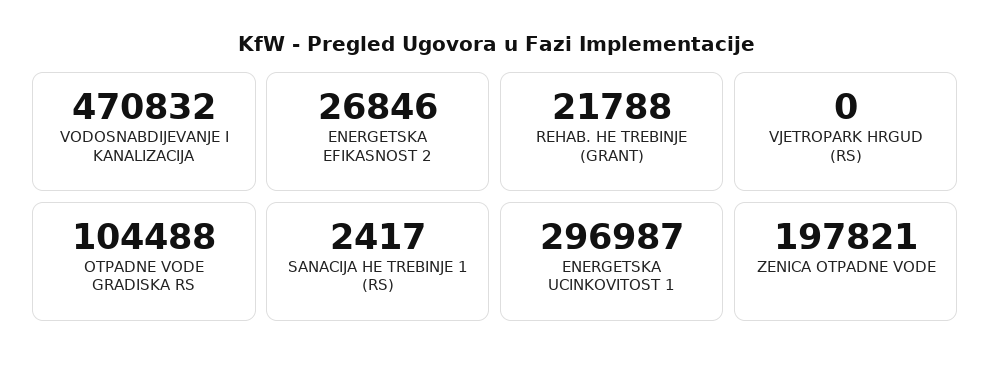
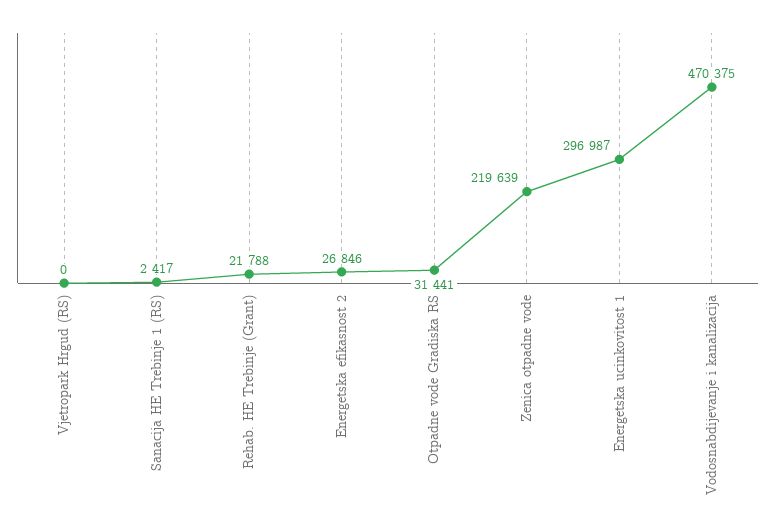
VODOSNABDIJEVANJE I KANALIZACIJA: 470832 -> 470375
OTPADNE VODE GRADISKA RS: 104488 -> 31441
ZENICA OTPADNE VODE: 197821 -> 219639

